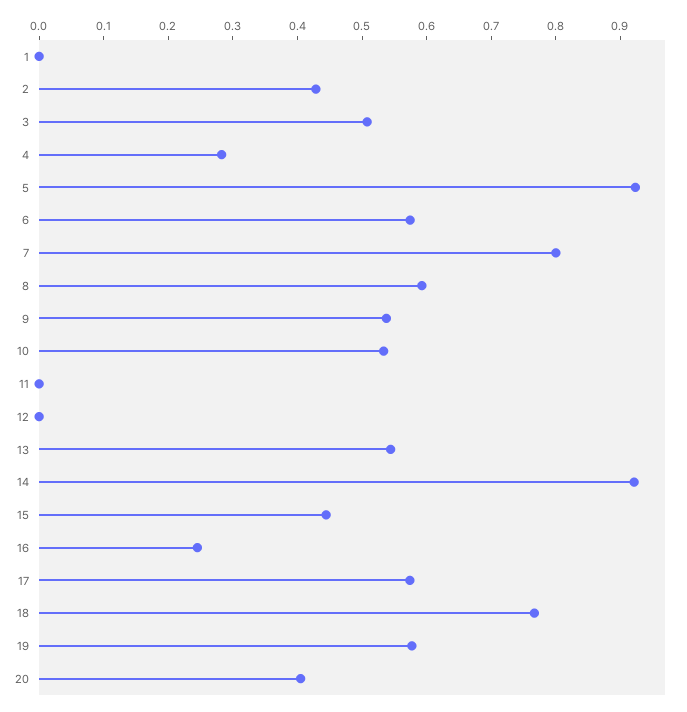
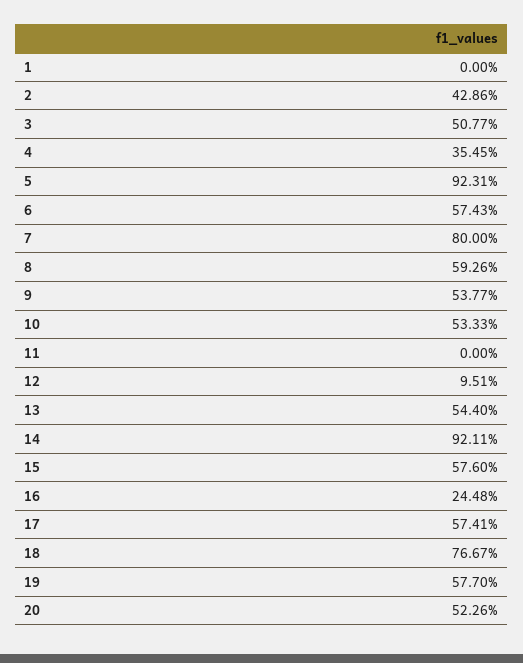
4: 0.28 -> 0.3545
12: 0 -> 0.0951
15: 0.44 -> 0.576
20: 0.4 -> 0.5226

